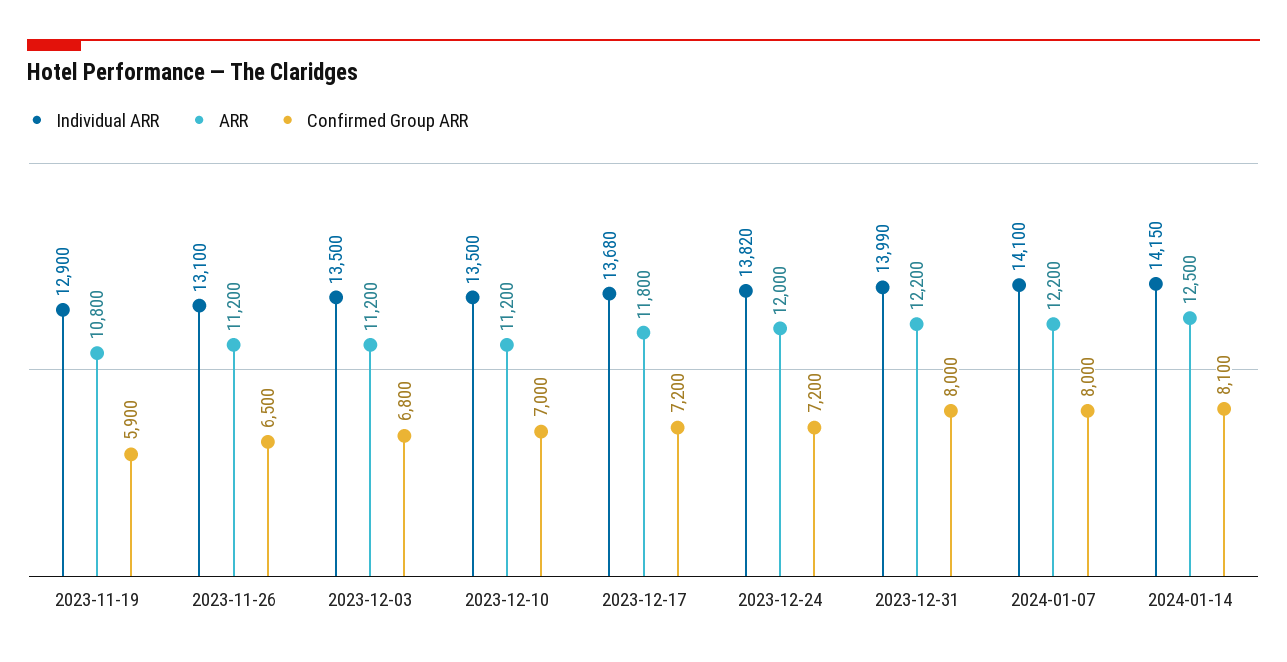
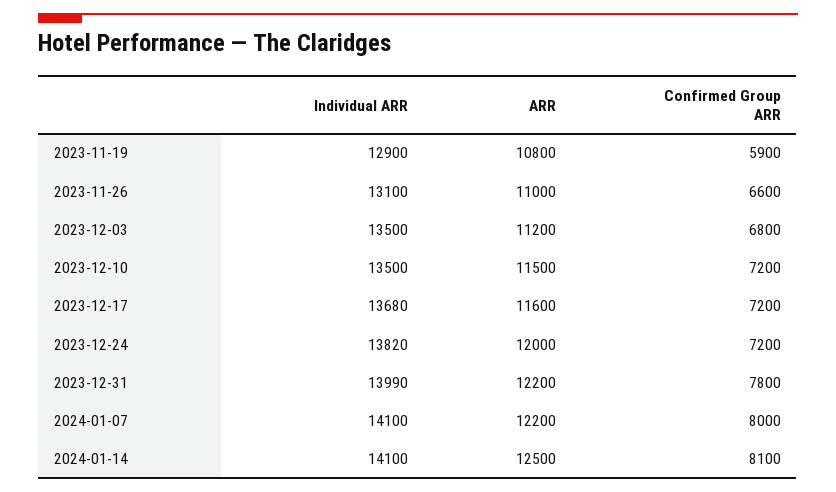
ARR, 2023-11-26: 11200 -> 11000
Confirmed Group ARR, 2023-11-26: 6500 -> 6600
ARR, 2023-12-10: 11200 -> 11500
Confirmed Group ARR, 2023-12-10: 7000 -> 7200
ARR, 2023-12-17: 11800 -> 11600
Confirmed Group ARR, 2023-12-31: 8000 -> 7800
Individual ARR, 2024-01-14: 14150 -> 14100

